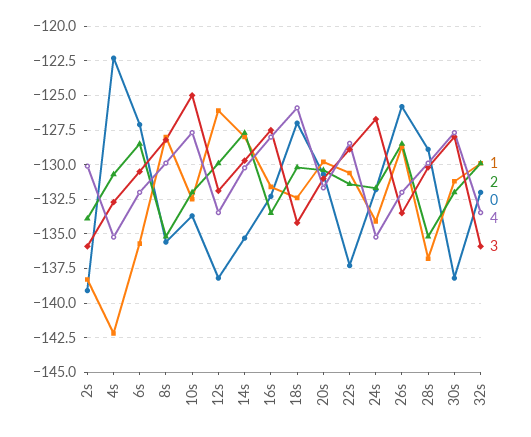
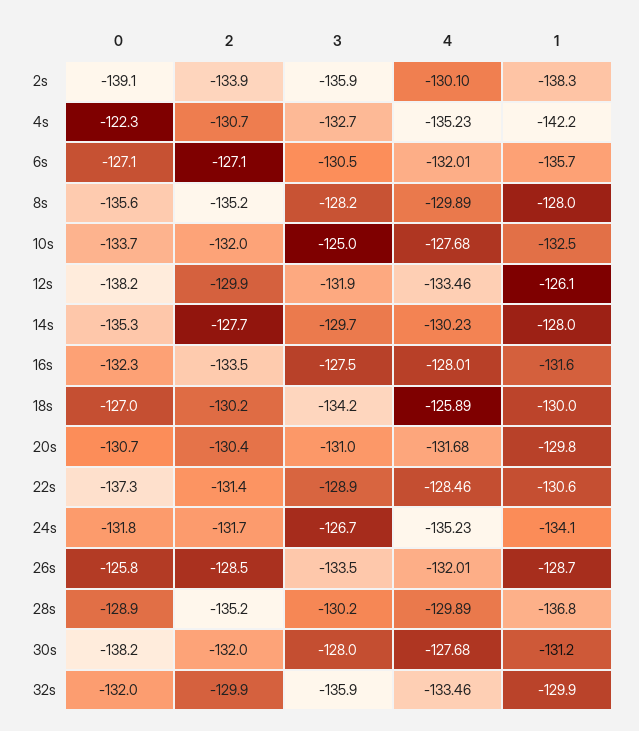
2, 6s: -128.5 -> -127.1
1, 18s: -132.5 -> -130

